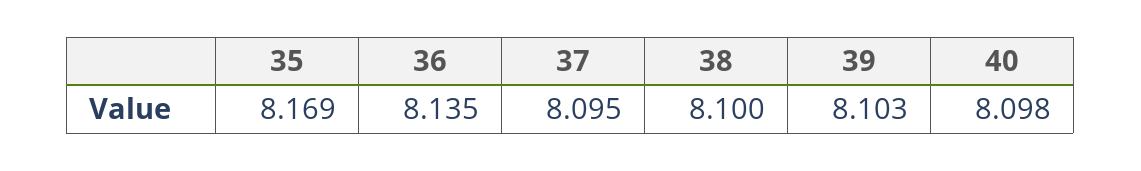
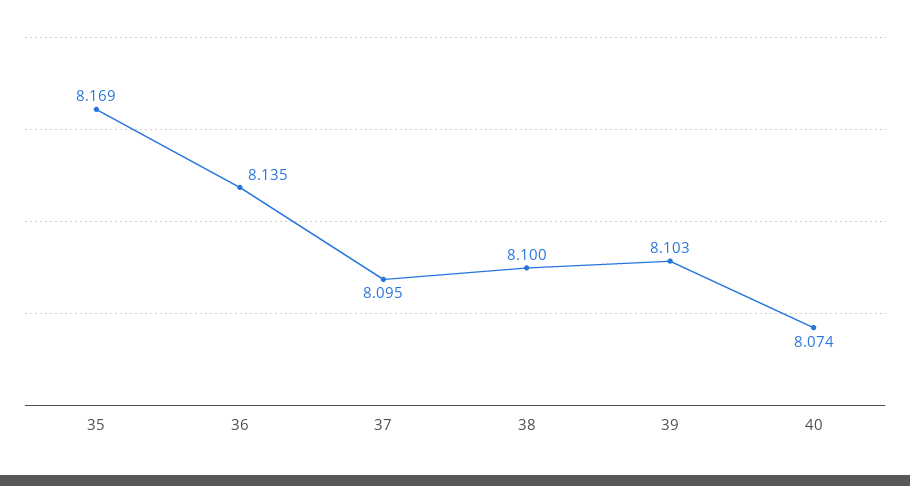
40: 8.098 -> 8.074

